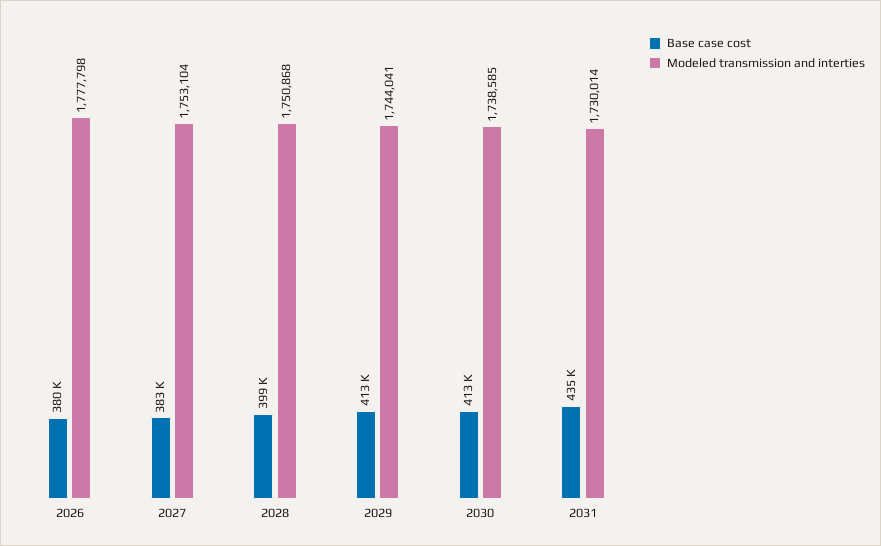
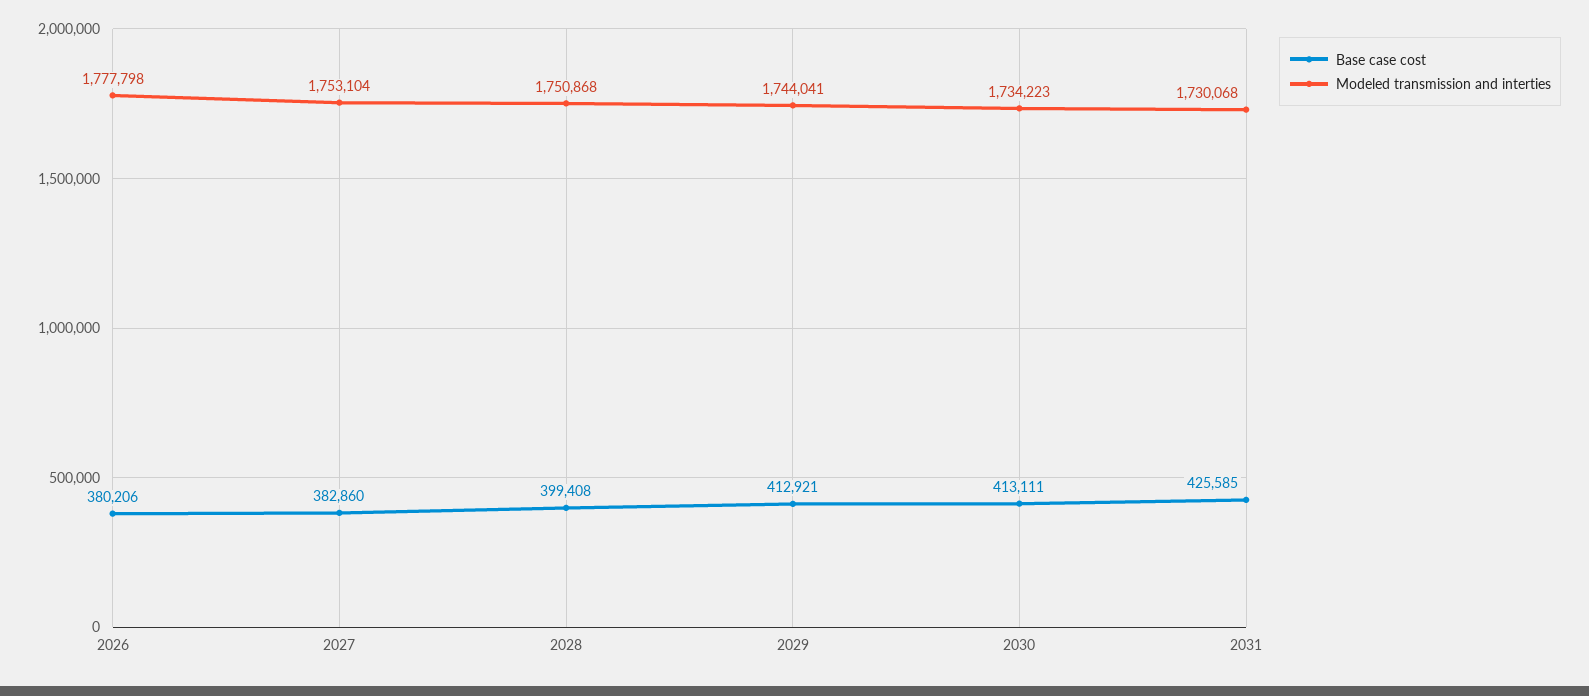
Modeled transmission and interties, 2030: 1738585 -> 1734223
Base case cost, 2031: 435000 -> 425585
Modeled transmission and interties, 2031: 1730014 -> 1730068

